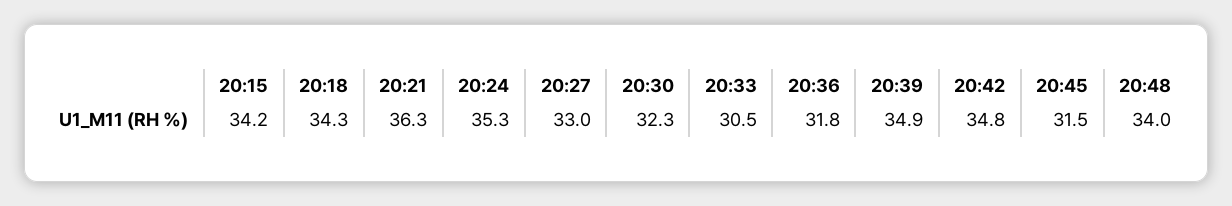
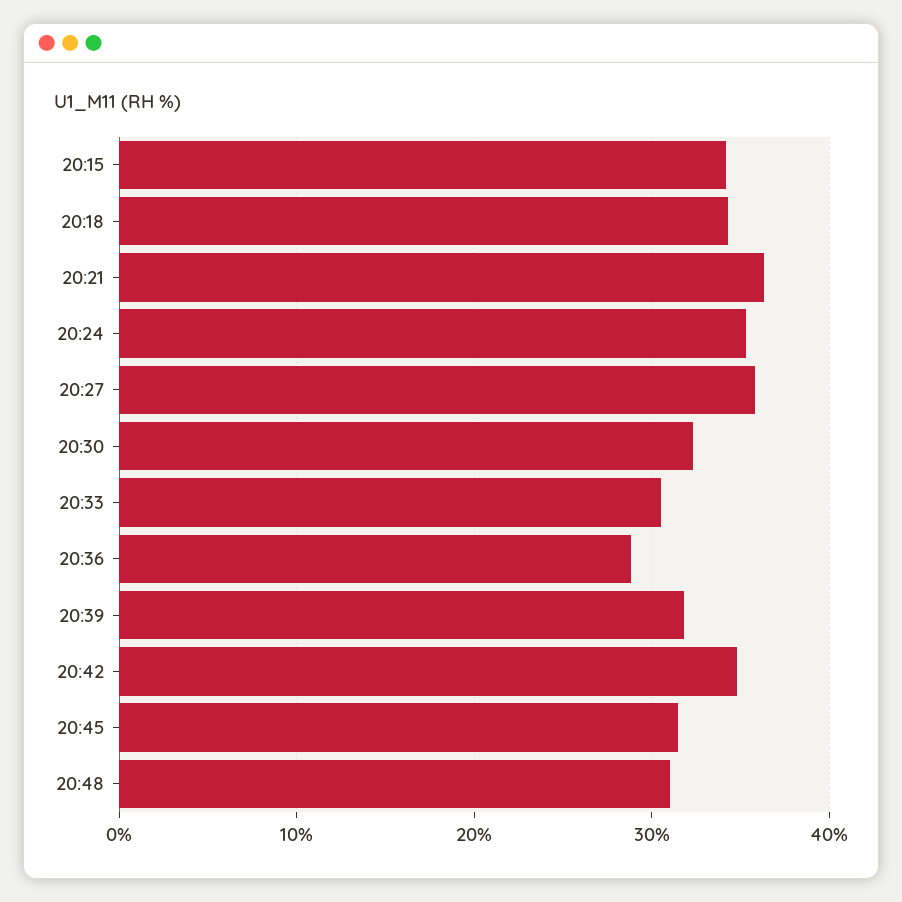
20:27: 33 -> 36
20:36: 31.8 -> 29
20:39: 34.9 -> 32
20:48: 34 -> 31

